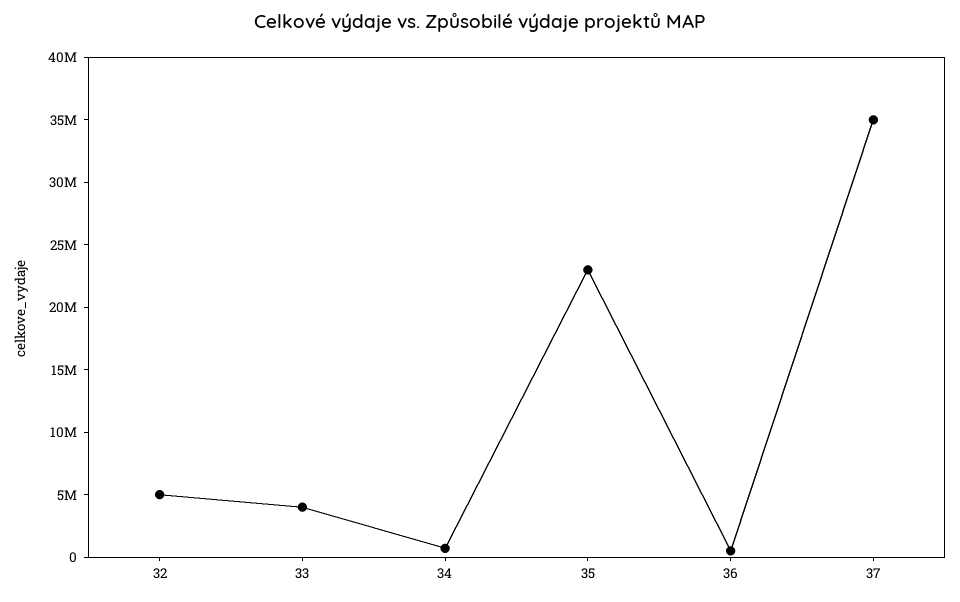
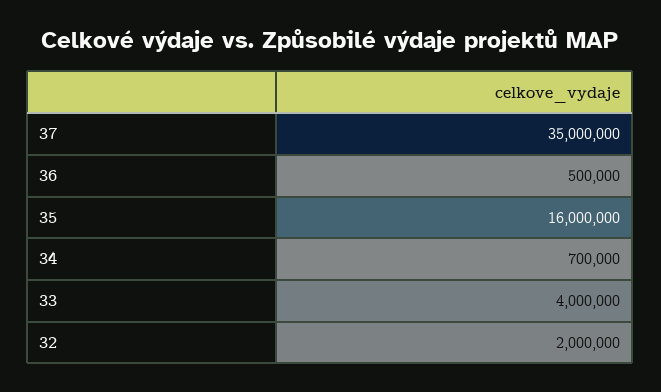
32: 5000000 -> 2000000
35: 23000000 -> 16000000

